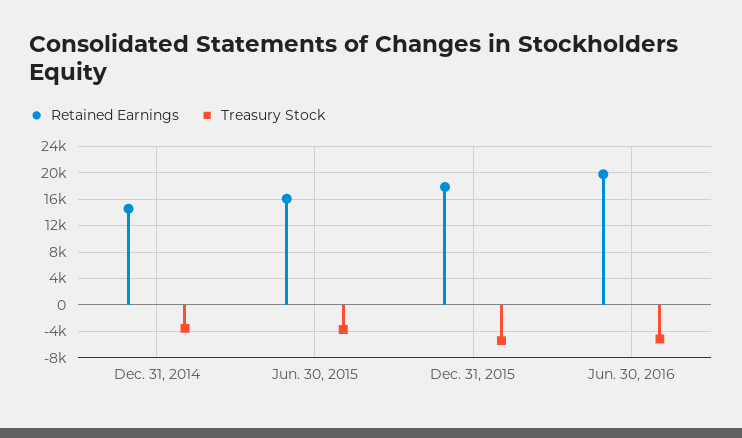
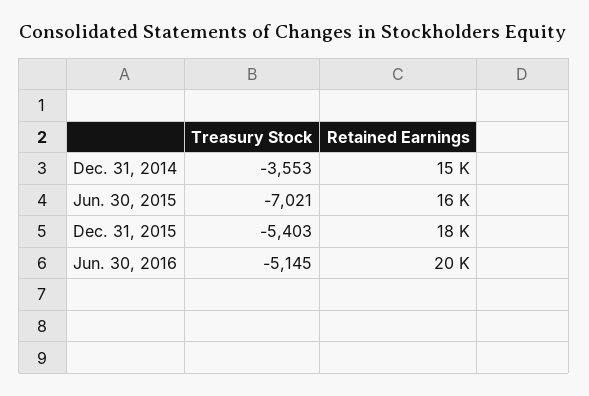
Treasury Stock, Jun. 30, 2015: -4000 -> -7021

